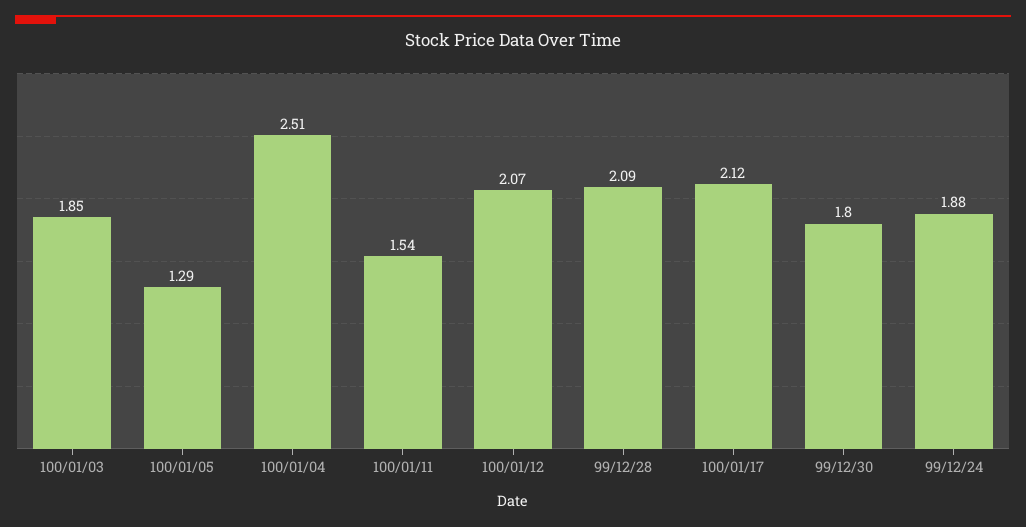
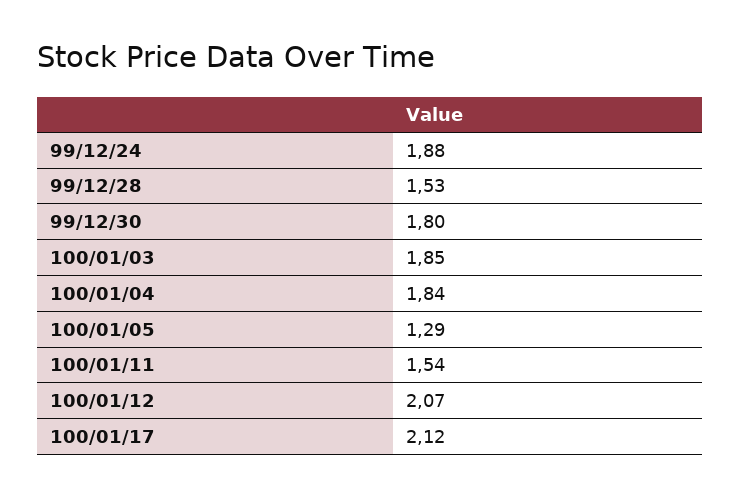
100/01/04: 2.51 -> 1.84
99/12/28: 2.09 -> 1.53

